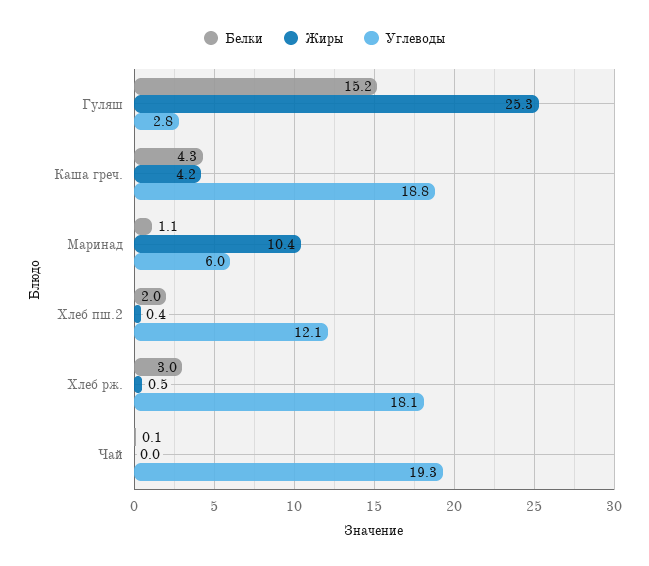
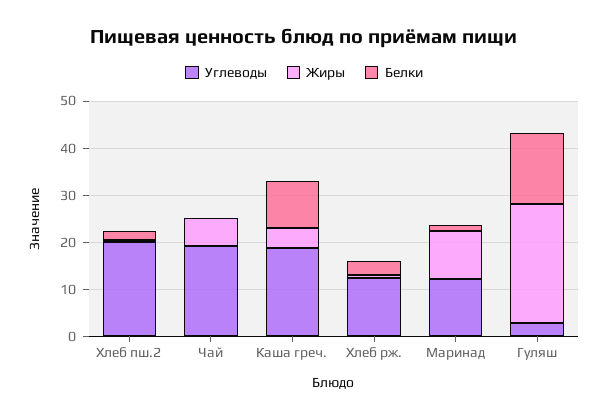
Белки, Каша греч.: 4.3 -> 10
Углеводы, Маринад: 6 -> 12
Углеводы, Хлеб пш.2: 12.1 -> 20
Углеводы, Хлеб рж.: 18.1 -> 12
Жиры, Чай: 0 -> 6

